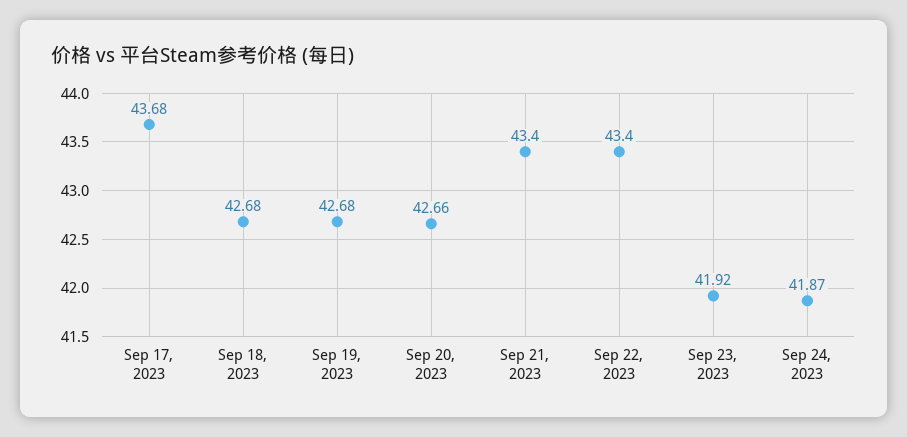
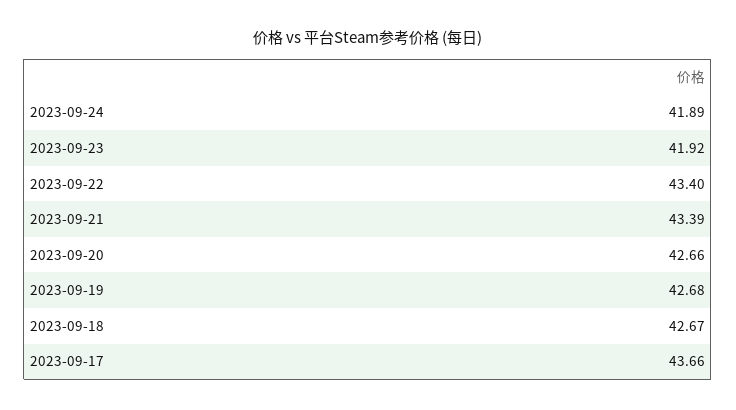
Sep 17, 2023: 43.68 -> 43.66
Sep 18, 2023: 42.68 -> 42.67
Sep 21, 2023: 43.4 -> 43.39
Sep 24, 2023: 41.87 -> 41.89

